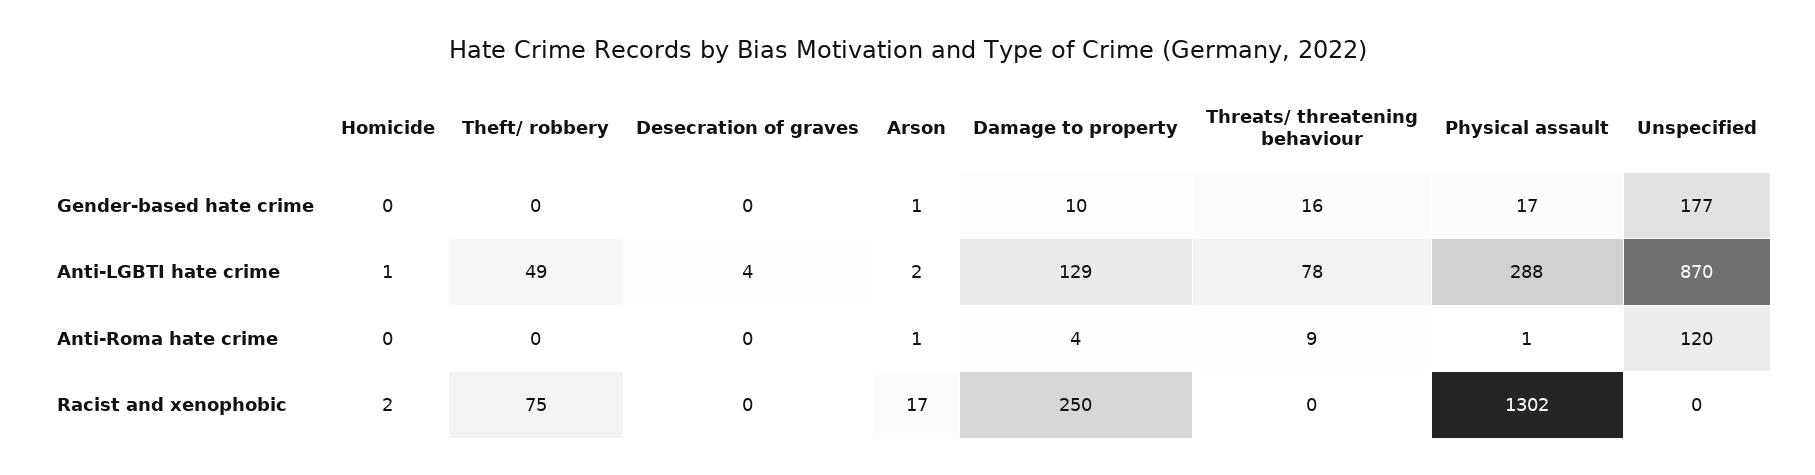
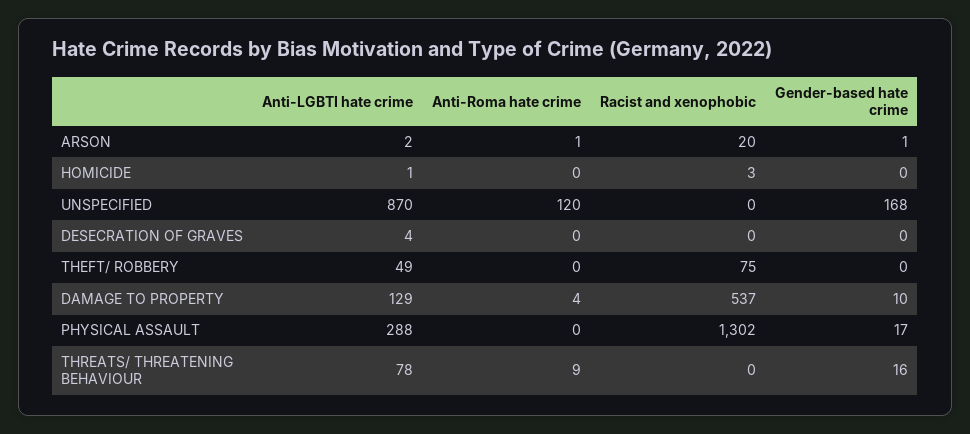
Unspecified, Gender-based hate crime: 177 -> 168
Physical assault, Anti-Roma hate crime: 1 -> 0
Homicide, Racist and xenophobic: 2 -> 3
Arson, Racist and xenophobic: 17 -> 20
Damage to property, Racist and xenophobic: 250 -> 537

